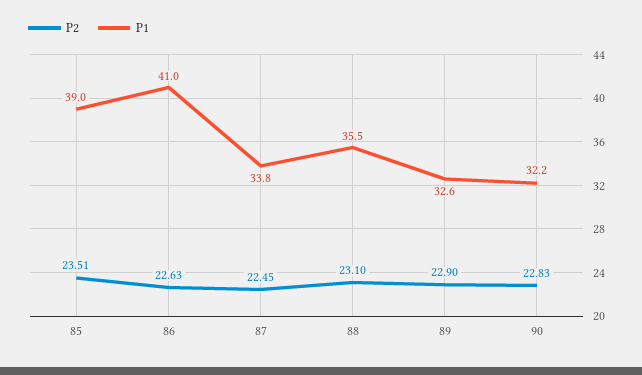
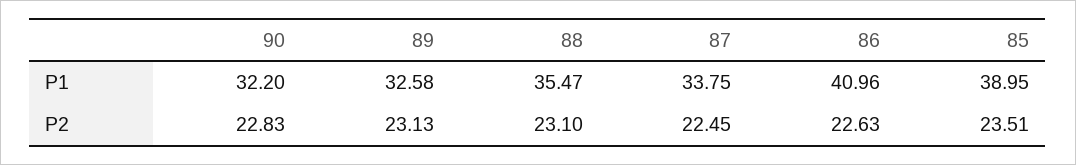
P2, 89: 22.9 -> 23.13

